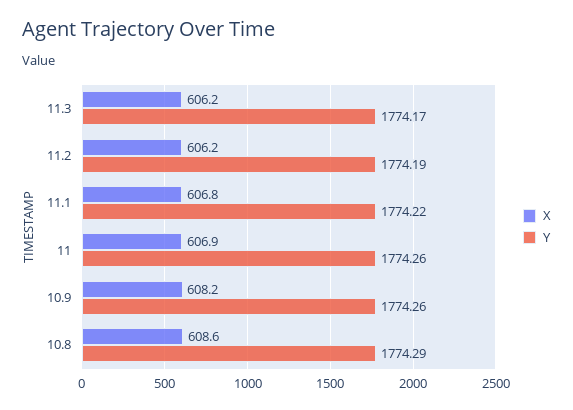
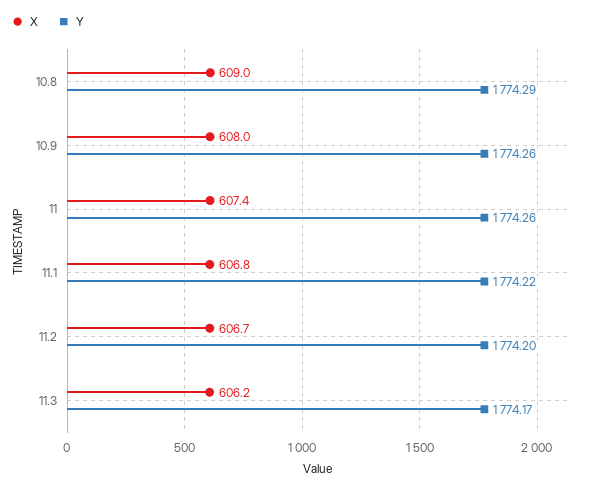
X, 11.2: 606.2 -> 606.7
Y, 11.2: 1774.19 -> 1774.2
X, 11: 606.9 -> 607.4
X, 10.9: 608.2 -> 608
X, 10.8: 608.6 -> 609

